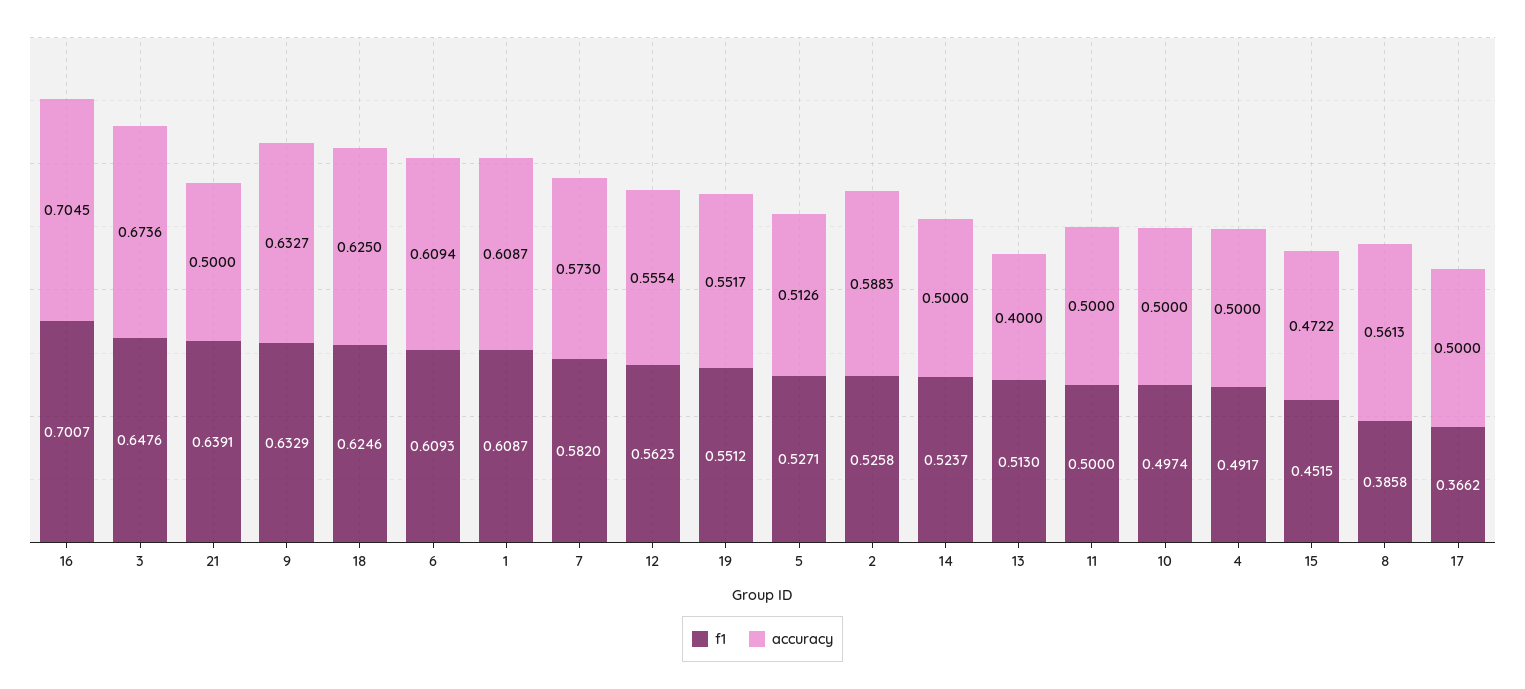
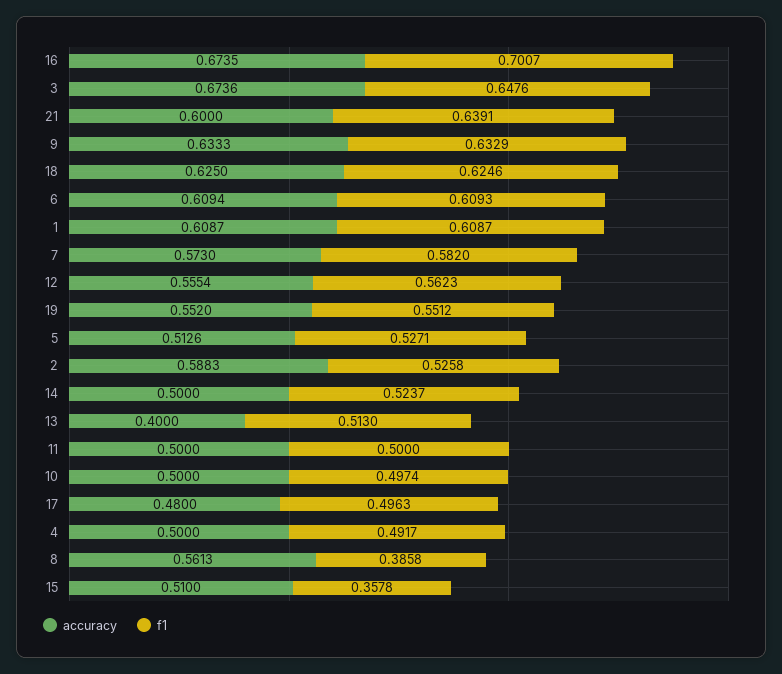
accuracy, 16: 0.7045 -> 0.6735
accuracy, 21: 0.5 -> 0.6
accuracy, 9: 0.6327 -> 0.6333
accuracy, 19: 0.5517 -> 0.552
f1, 15: 0.4515 -> 0.3578
accuracy, 15: 0.4722 -> 0.51
f1, 17: 0.3662 -> 0.4963
accuracy, 17: 0.5 -> 0.48

